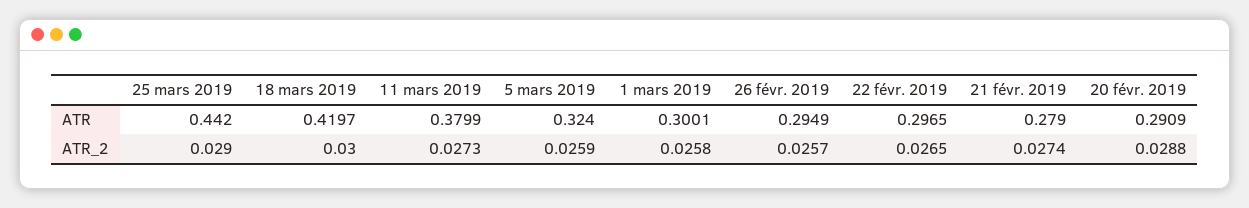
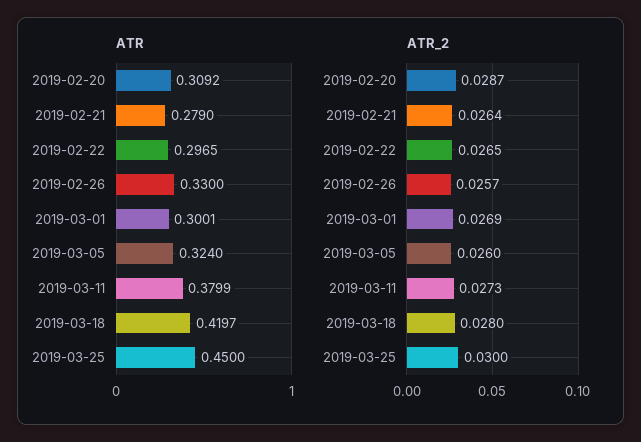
ATR, 25 mars 2019: 0.442 -> 0.45
ATR, 26 févr. 2019: 0.2949 -> 0.33
ATR, 20 févr. 2019: 0.2909 -> 0.3092
ATR_2, 25 mars 2019: 0.029 -> 0.03
ATR_2, 18 mars 2019: 0.03 -> 0.028
ATR_2, 5 mars 2019: 0.0259 -> 0.026
ATR_2, 1 mars 2019: 0.0258 -> 0.0269
ATR_2, 21 févr. 2019: 0.0274 -> 0.0264
ATR_2, 20 févr. 2019: 0.0288 -> 0.0287

